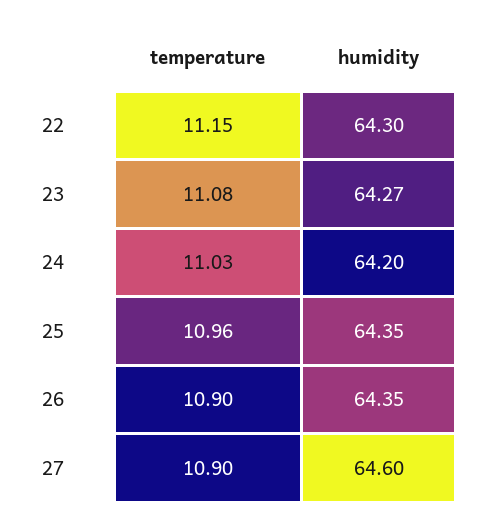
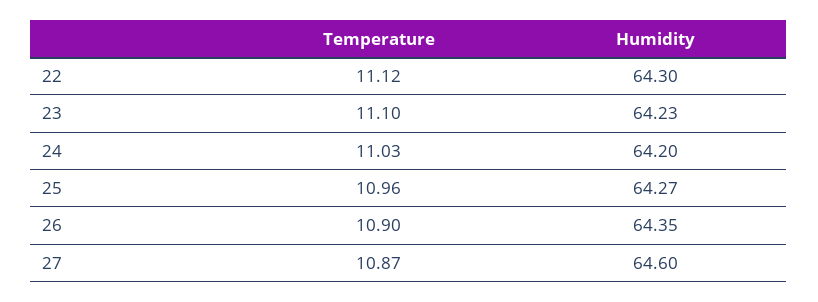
temperature, 22: 11.15 -> 11.12
temperature, 23: 11.08 -> 11.1
humidity, 23: 64.27 -> 64.23
humidity, 25: 64.35 -> 64.27
temperature, 27: 10.9 -> 10.87

